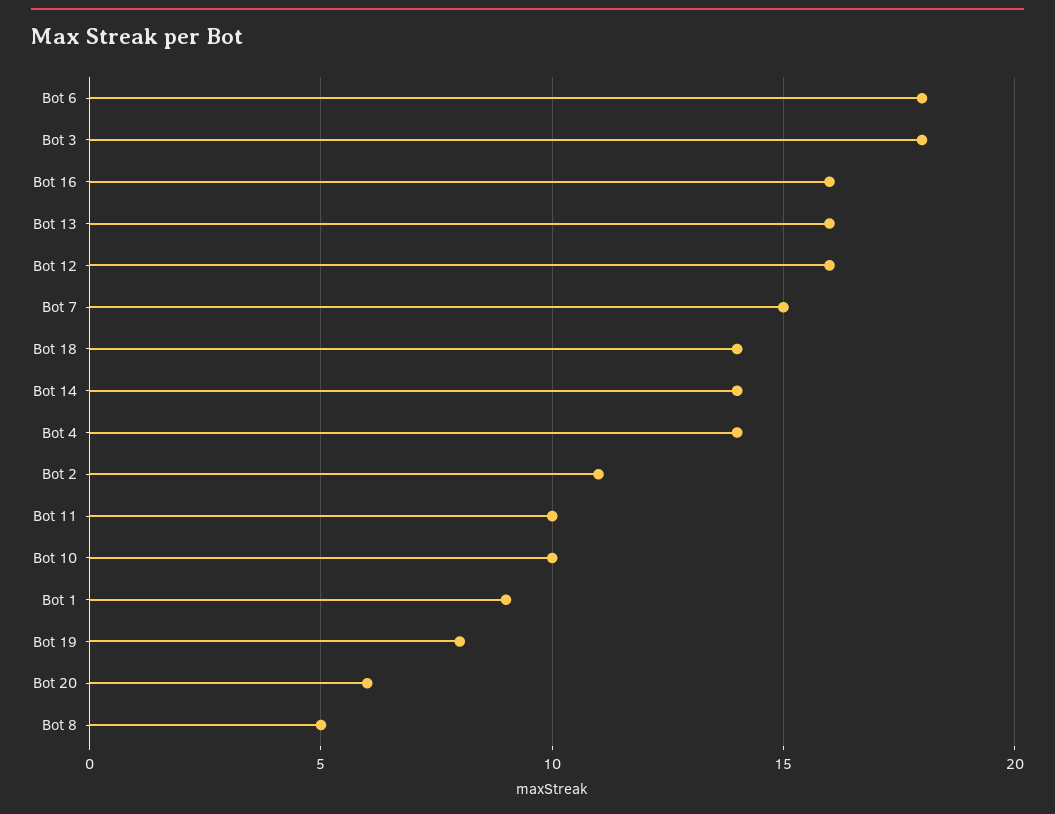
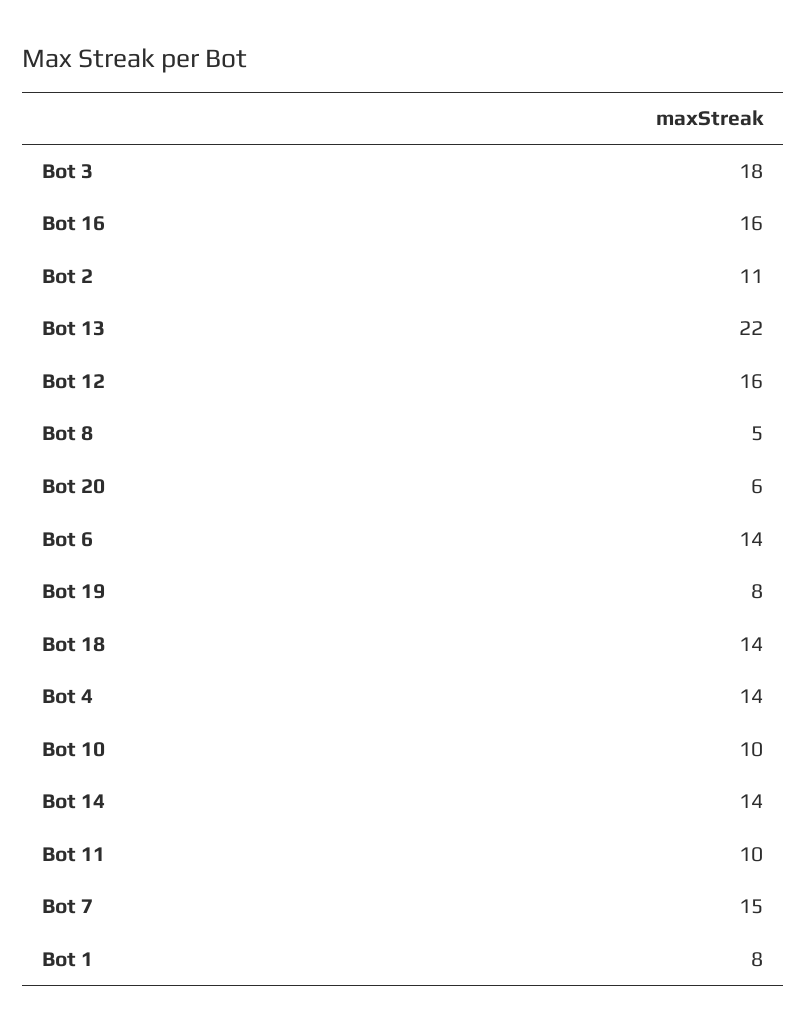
Bot 6: 18 -> 14
Bot 13: 16 -> 22
Bot 1: 9 -> 8

